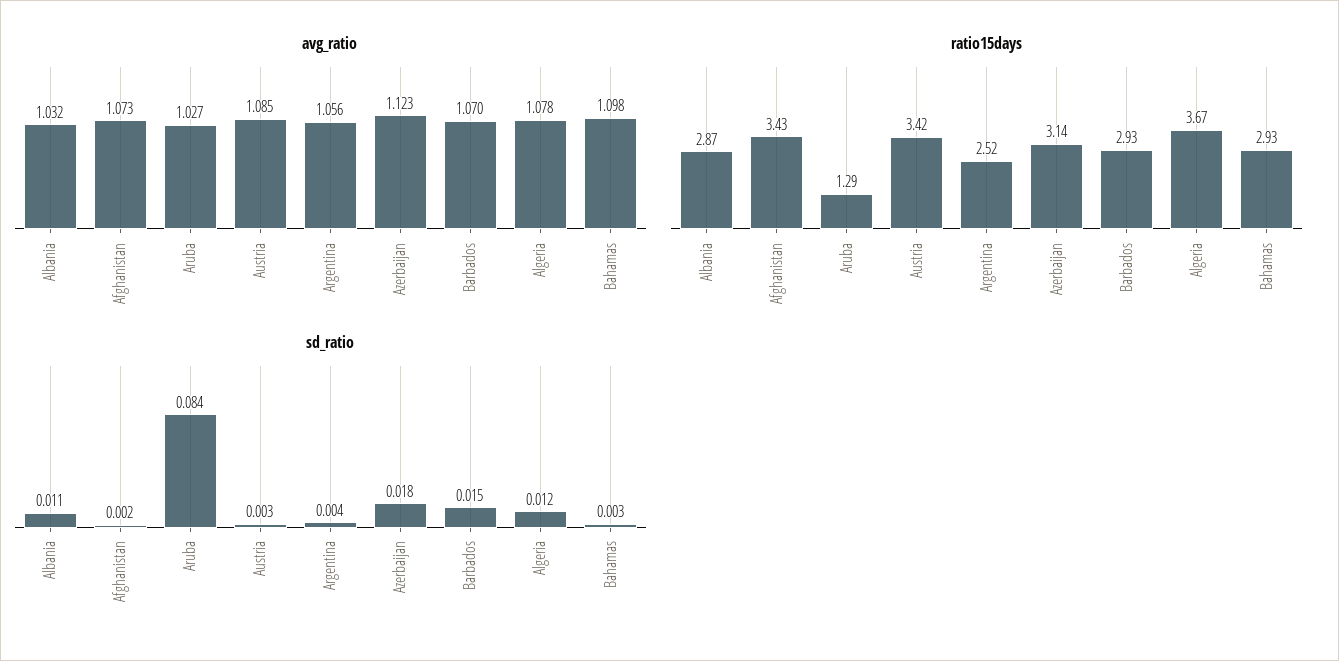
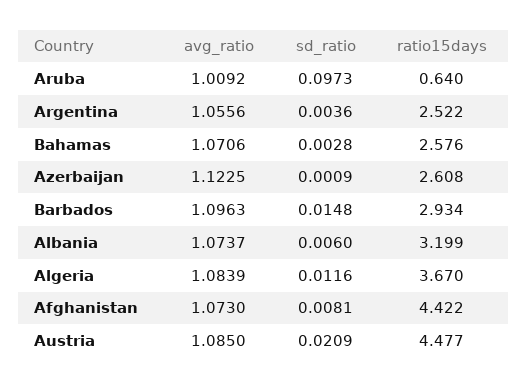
avg_ratio, Albania: 1.032 -> 1.0737
avg_ratio, Aruba: 1.027 -> 1.0092
avg_ratio, Barbados: 1.07 -> 1.0963
avg_ratio, Algeria: 1.078 -> 1.0839
avg_ratio, Bahamas: 1.098 -> 1.0706
ratio15days, Albania: 2.87 -> 3.199
ratio15days, Afghanistan: 3.43 -> 4.422
ratio15days, Aruba: 1.29 -> 0.64
ratio15days, Austria: 3.42 -> 4.477
ratio15days, Azerbaijan: 3.14 -> 2.608
ratio15days, Bahamas: 2.93 -> 2.576
sd_ratio, Albania: 0.011 -> 0.006
sd_ratio, Afghanistan: 0.002 -> 0.0081
sd_ratio, Aruba: 0.084 -> 0.0973
sd_ratio, Austria: 0.003 -> 0.0209
sd_ratio, Azerbaijan: 0.018 -> 0.0009

